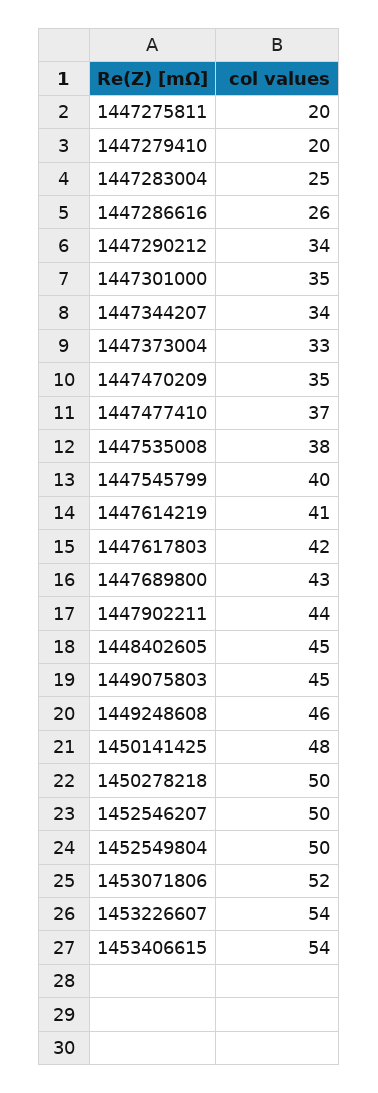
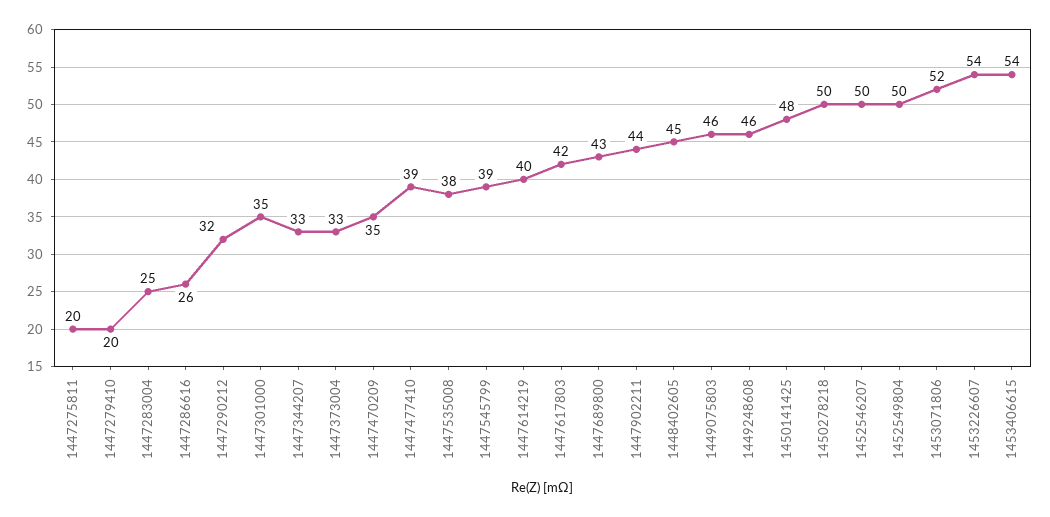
1447290212: 34 -> 32
1447344207: 34 -> 33
1447477410: 37 -> 39
1447545799: 40 -> 39
1447614219: 41 -> 40
1449075803: 45 -> 46

